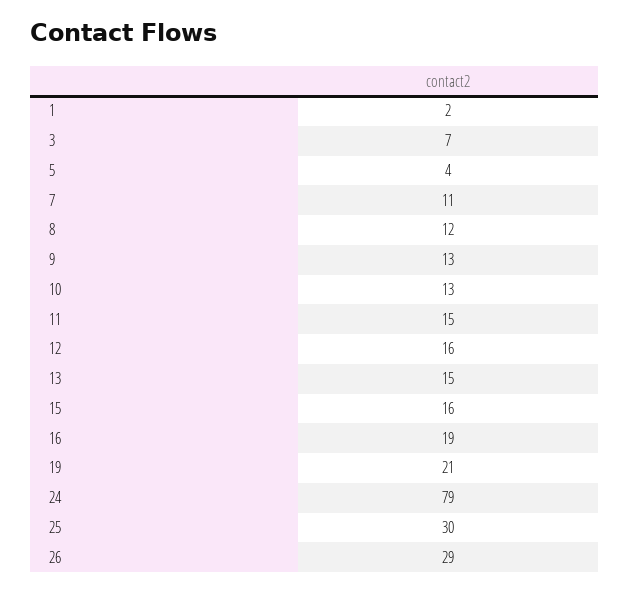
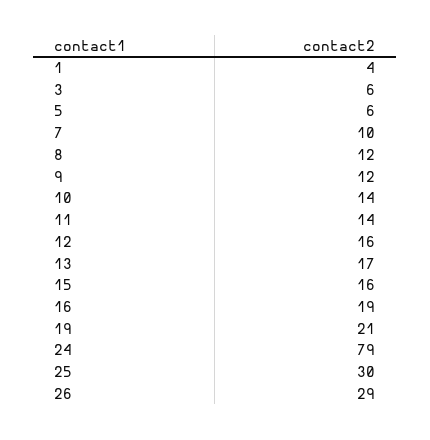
1: 2 -> 4
3: 7 -> 6
5: 4 -> 6
7: 11 -> 10
9: 13 -> 12
10: 13 -> 14
11: 15 -> 14
13: 15 -> 17

